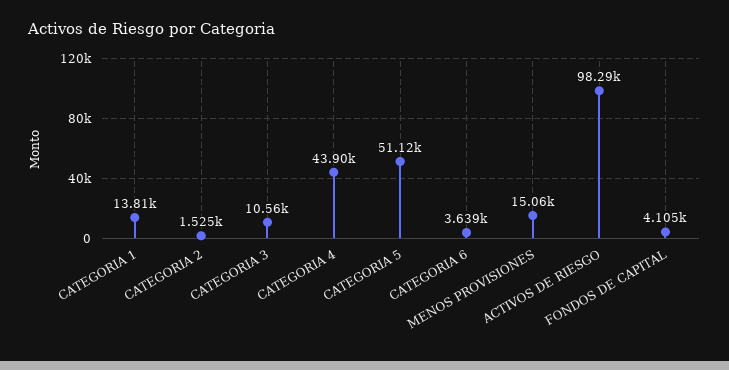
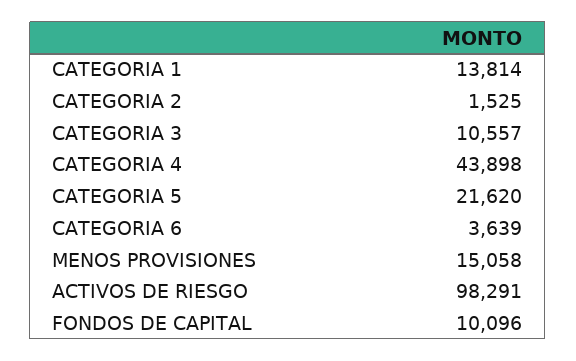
CATEGORIA 5: 51120 -> 21620
FONDOS DE CAPITAL: 4105 -> 10096

